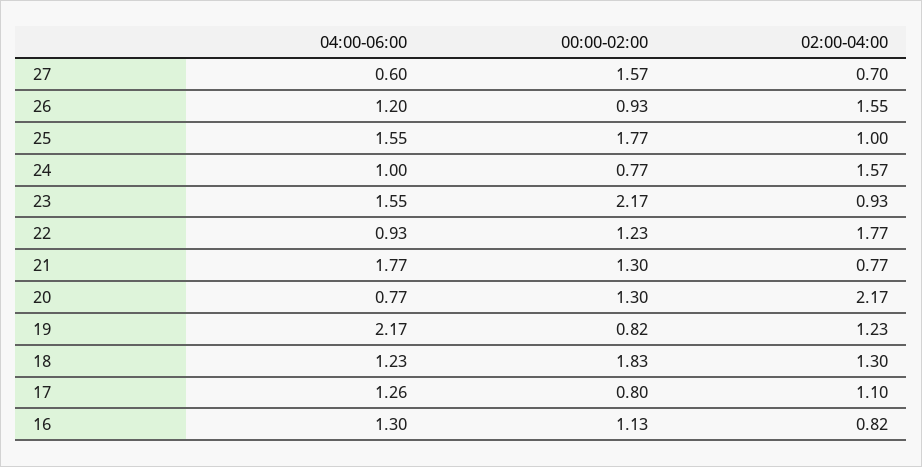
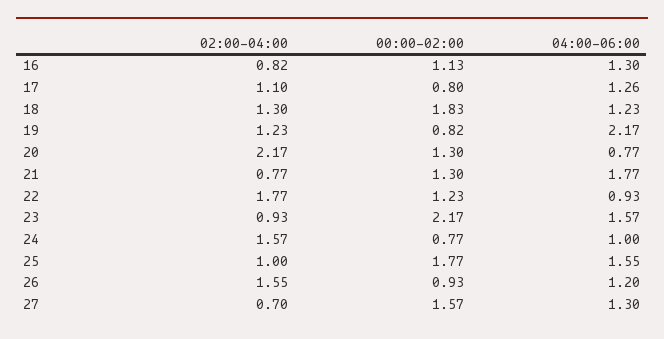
04:00-06:00, 27: 0.6 -> 1.3
04:00-06:00, 23: 1.55 -> 1.57

